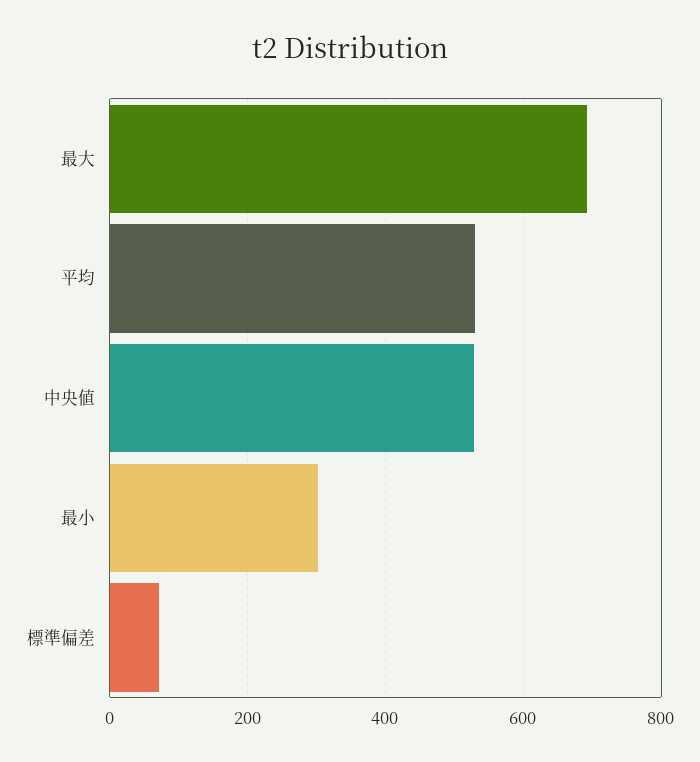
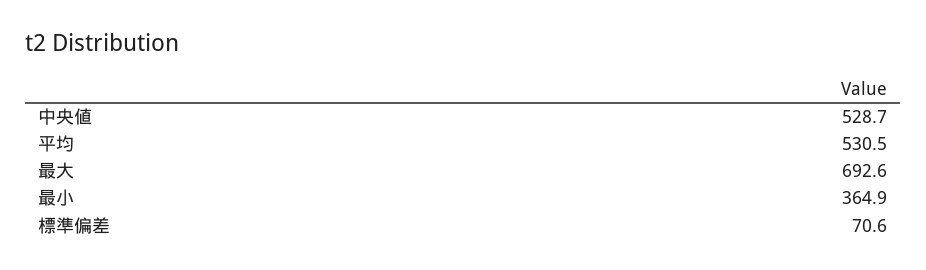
最小: 300 -> 364.9

